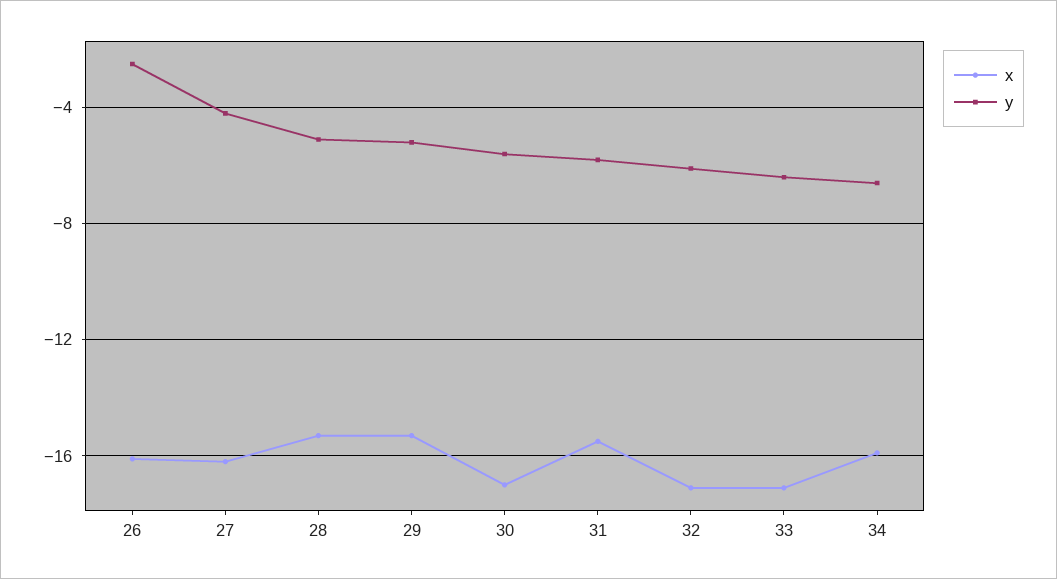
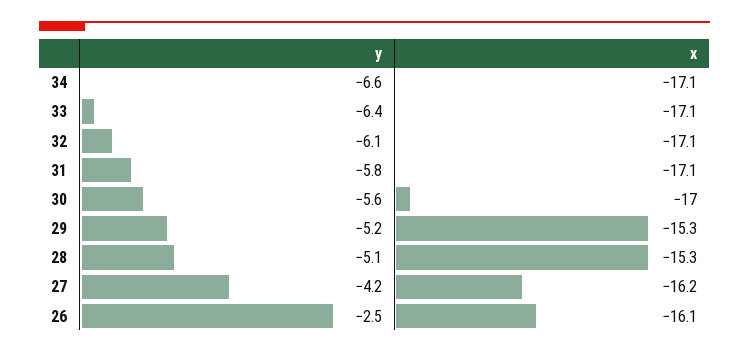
x, 31: -15.5 -> -17.1
x, 34: -16 -> -17.1

